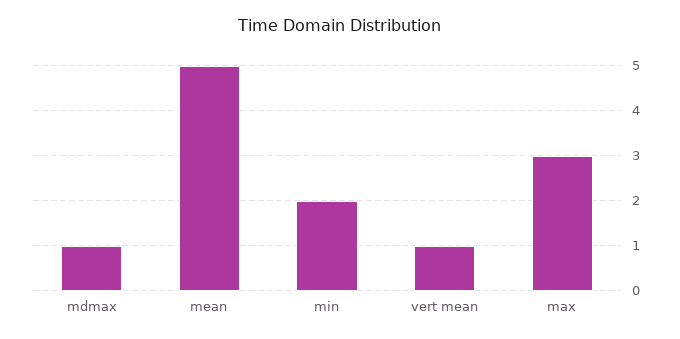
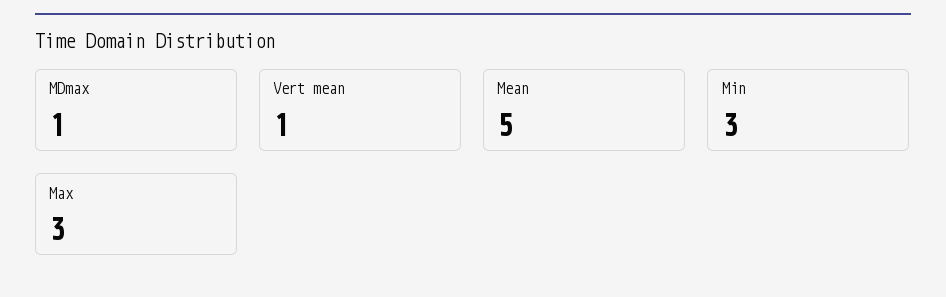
min: 2 -> 3

